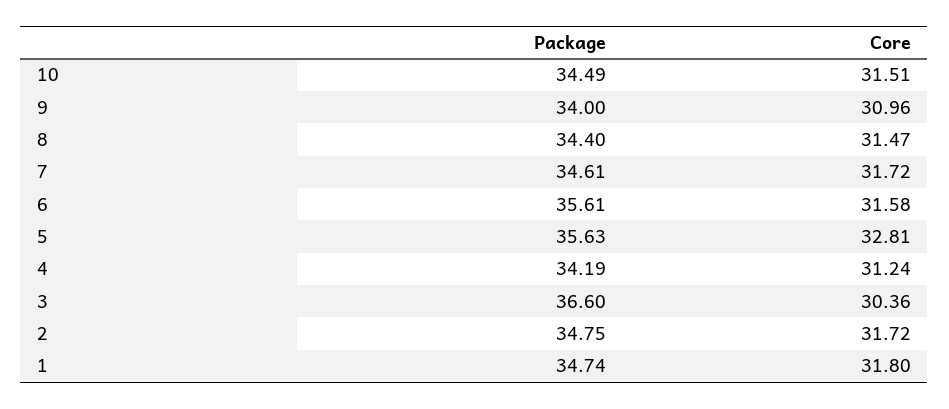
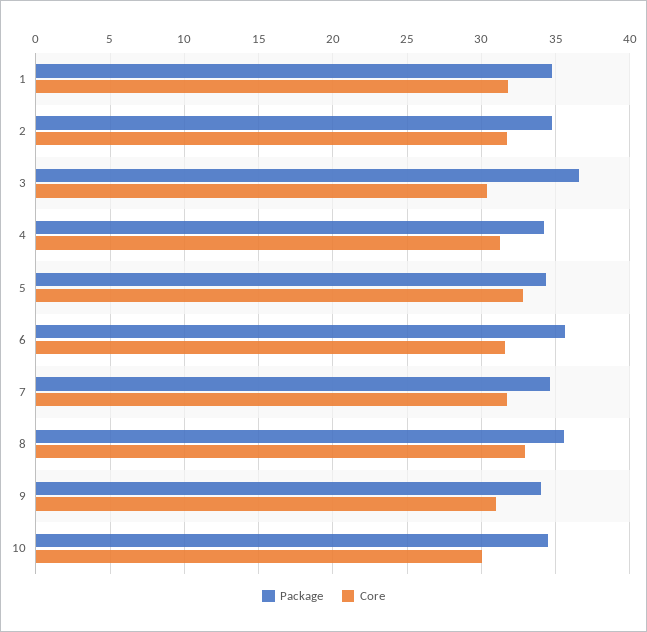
Core, 10: 31.51 -> 30
Package, 8: 34.4 -> 35.5
Core, 8: 31.47 -> 33
Package, 5: 35.63 -> 34.5

